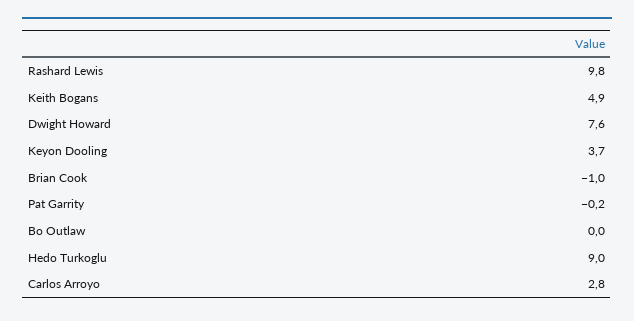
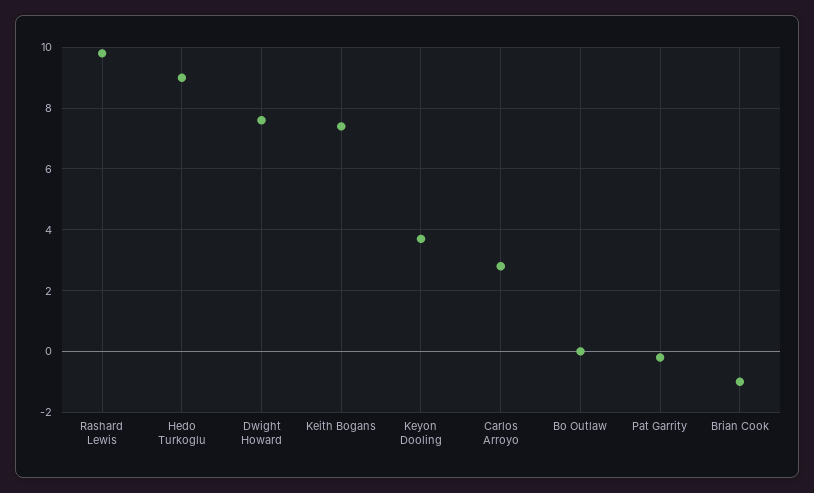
Keith Bogans: 4.9 -> 7.5

